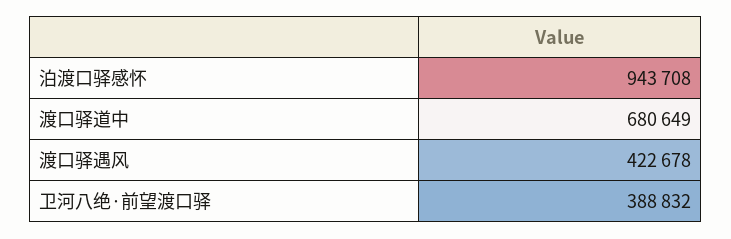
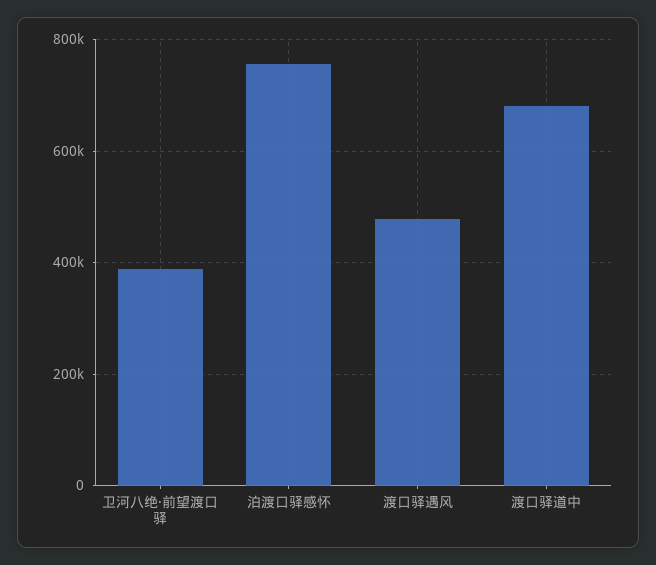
泊渡口驿感怀: 943708 -> 760000
渡口驿遇风: 422678 -> 480000

